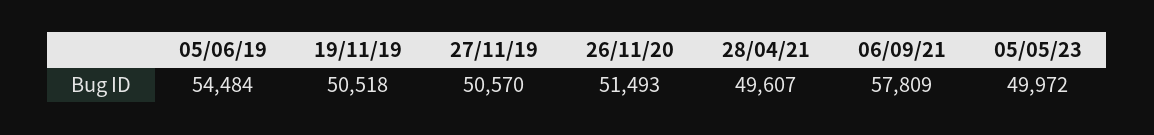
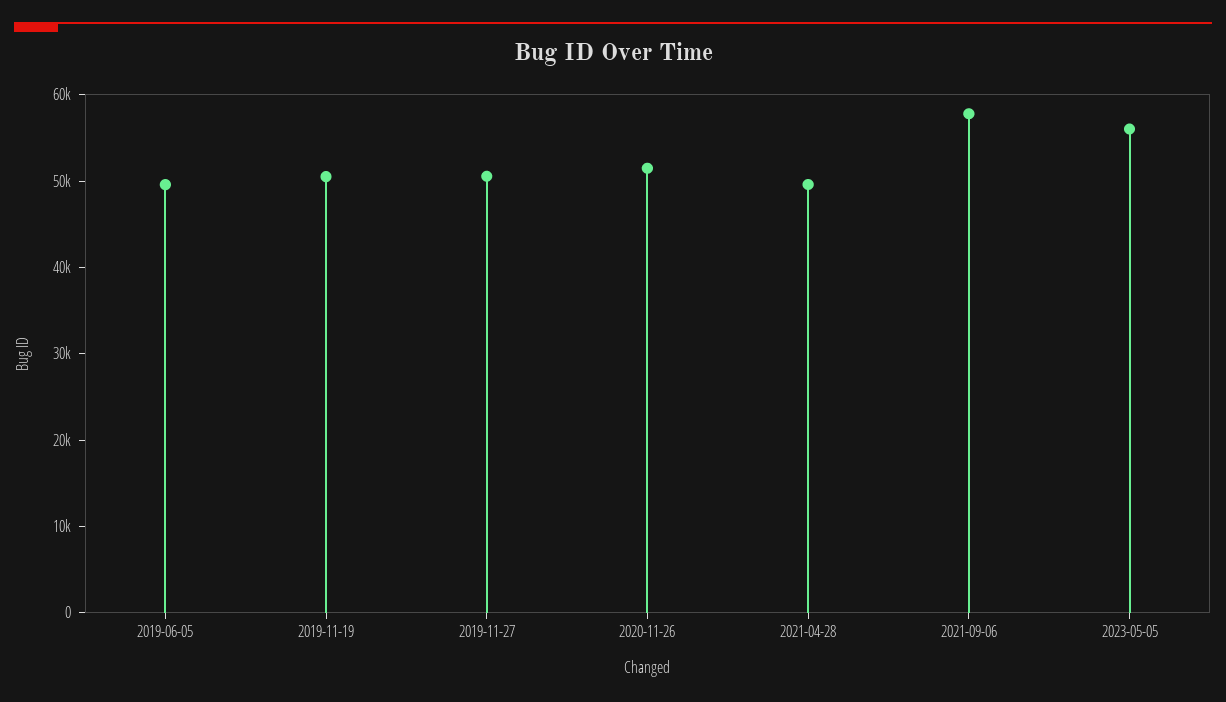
05/06/19: 54484 -> 50000
05/05/23: 49972 -> 56000

